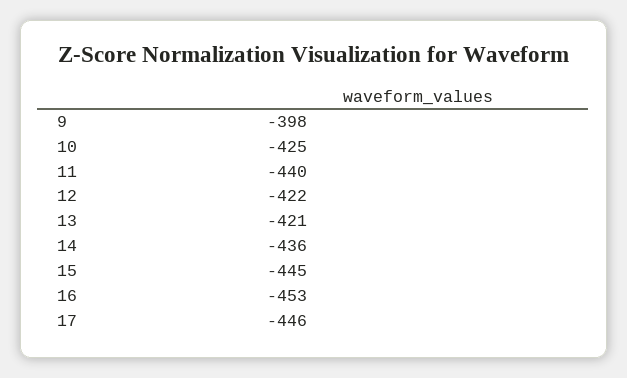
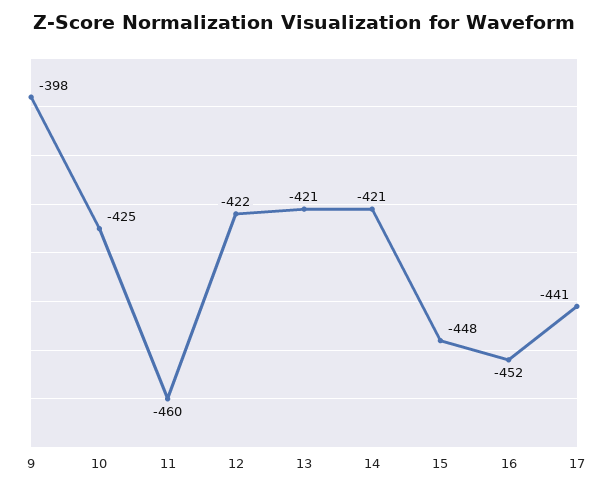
11: -440 -> -460
14: -436 -> -421
15: -445 -> -448
16: -453 -> -452
17: -446 -> -441

